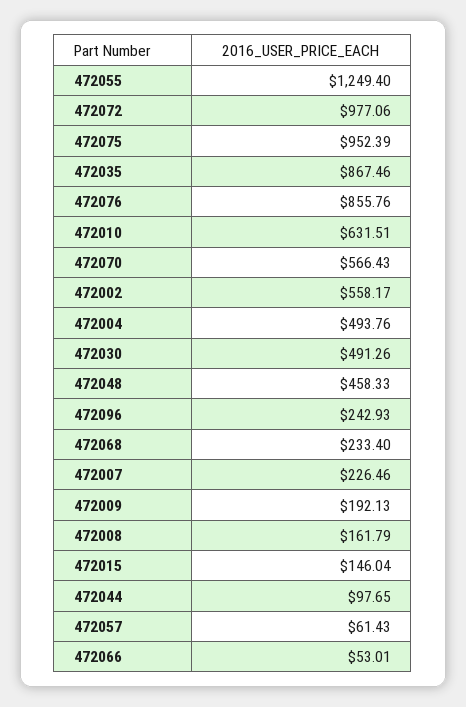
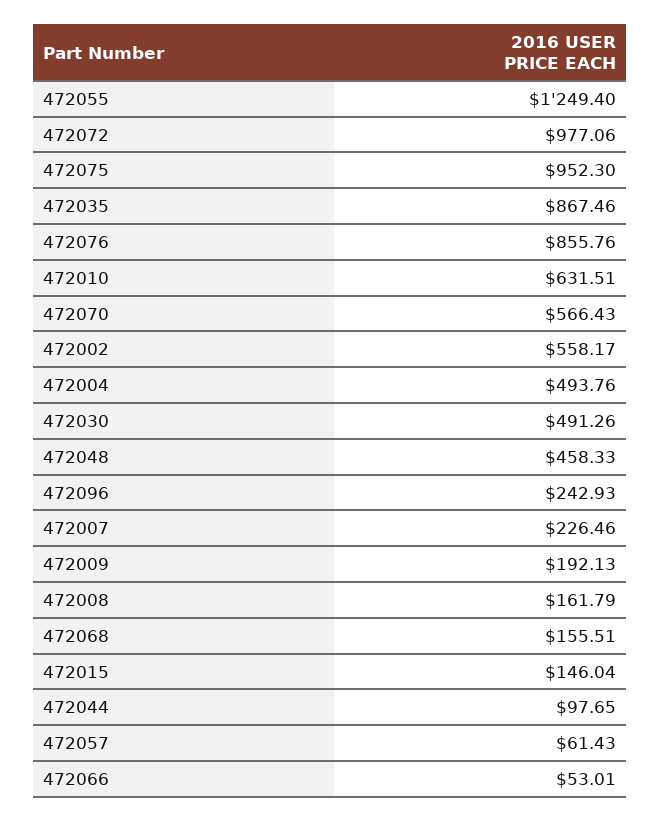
472075: 952.39 -> 952.3
472068: 233.4 -> 155.51

